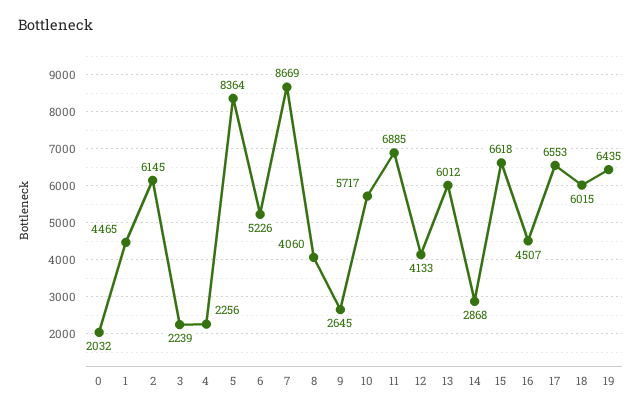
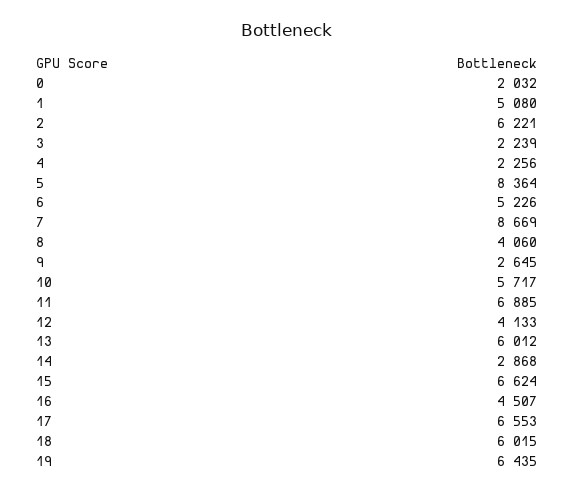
1: 4465 -> 5080
2: 6145 -> 6221
15: 6618 -> 6624

